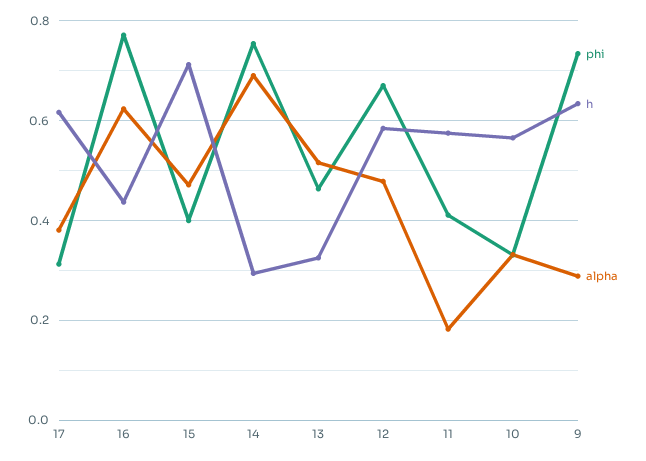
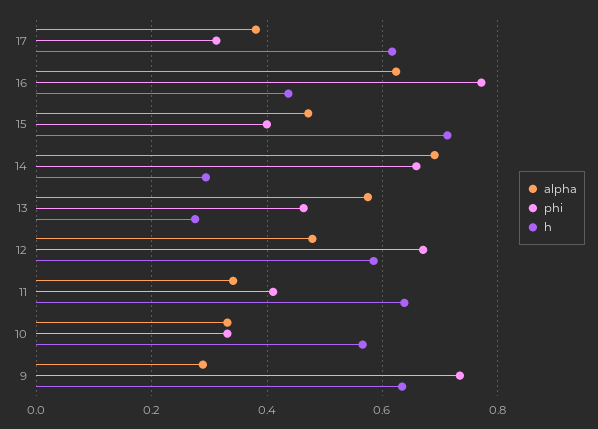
phi, 14: 0.76 -> 0.66
h, 13: 0.32 -> 0.28
alpha, 13: 0.52 -> 0.58
h, 11: 0.58 -> 0.64
alpha, 11: 0.18 -> 0.34

